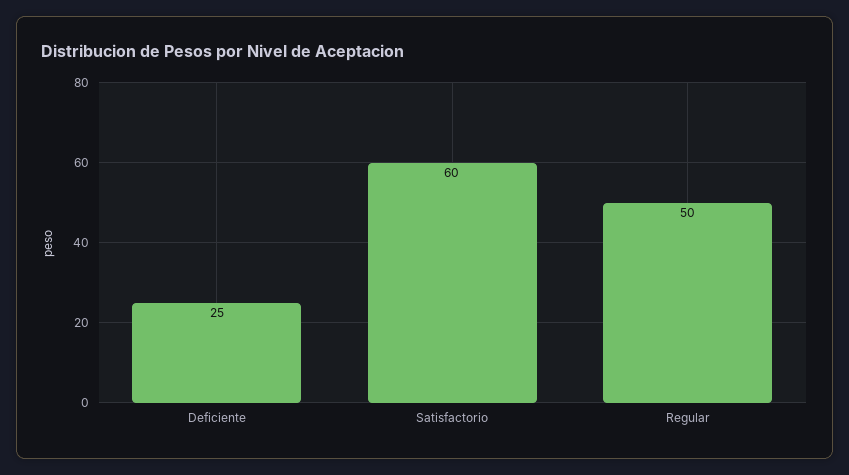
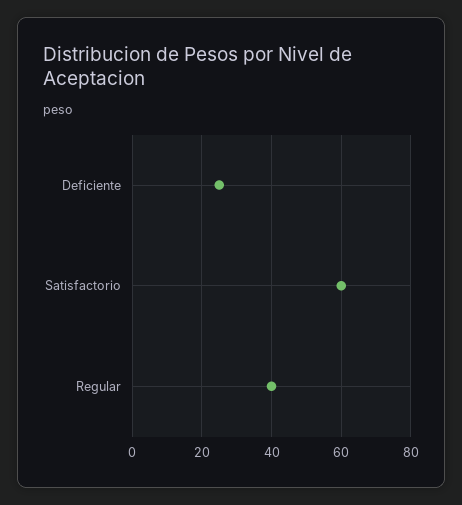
Regular: 50 -> 40

